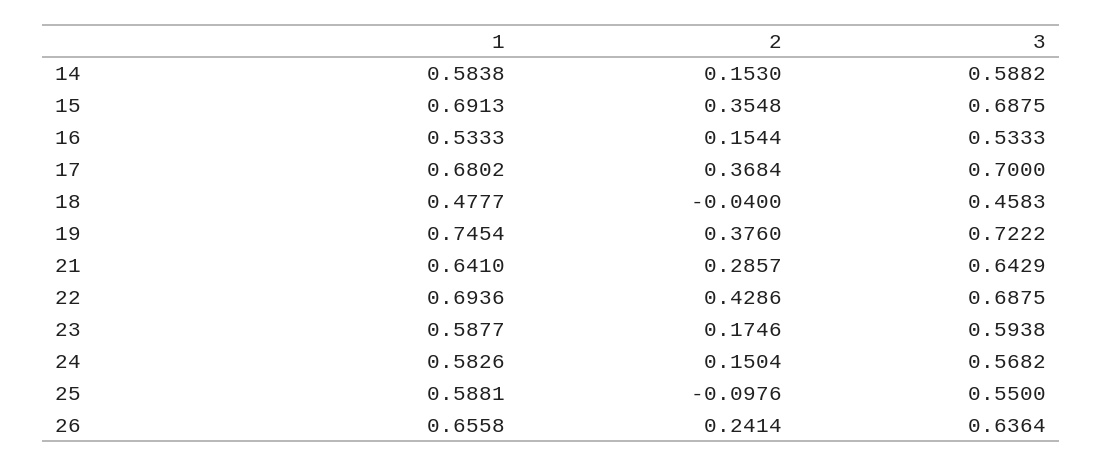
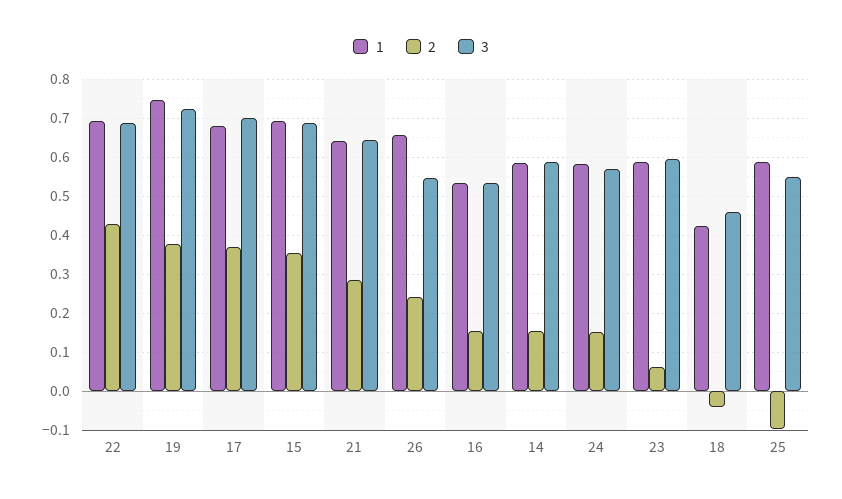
1, 18: 0.4777 -> 0.42
2, 23: 0.1746 -> 0.06
3, 26: 0.6364 -> 0.54

